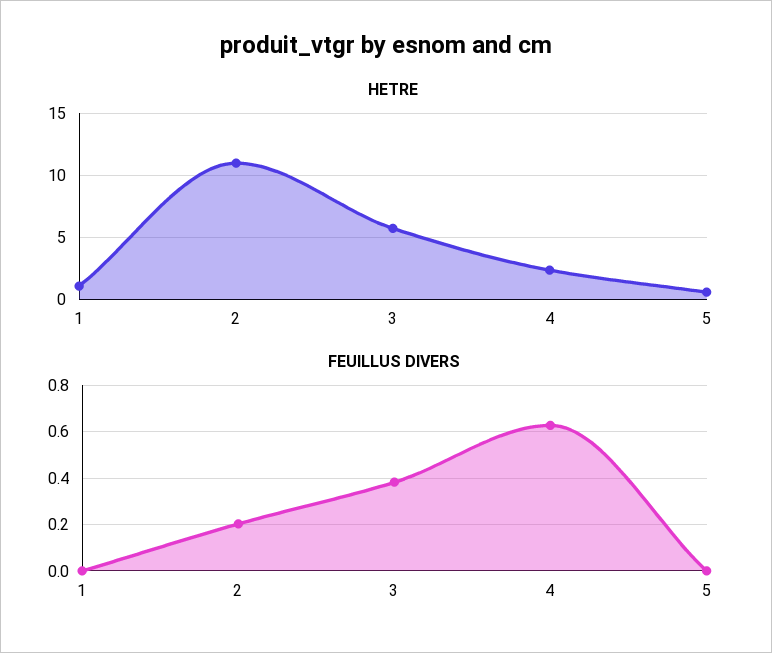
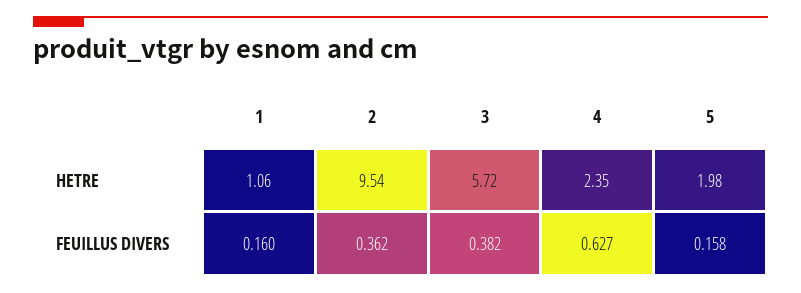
HETRE, 2: 11 -> 9.54
HETRE, 5: 0.5 -> 1.98
FEUILLUS DIVERS, 1: 0 -> 0.16
FEUILLUS DIVERS, 2: 0.2 -> 0.362
FEUILLUS DIVERS, 5: 0 -> 0.158

